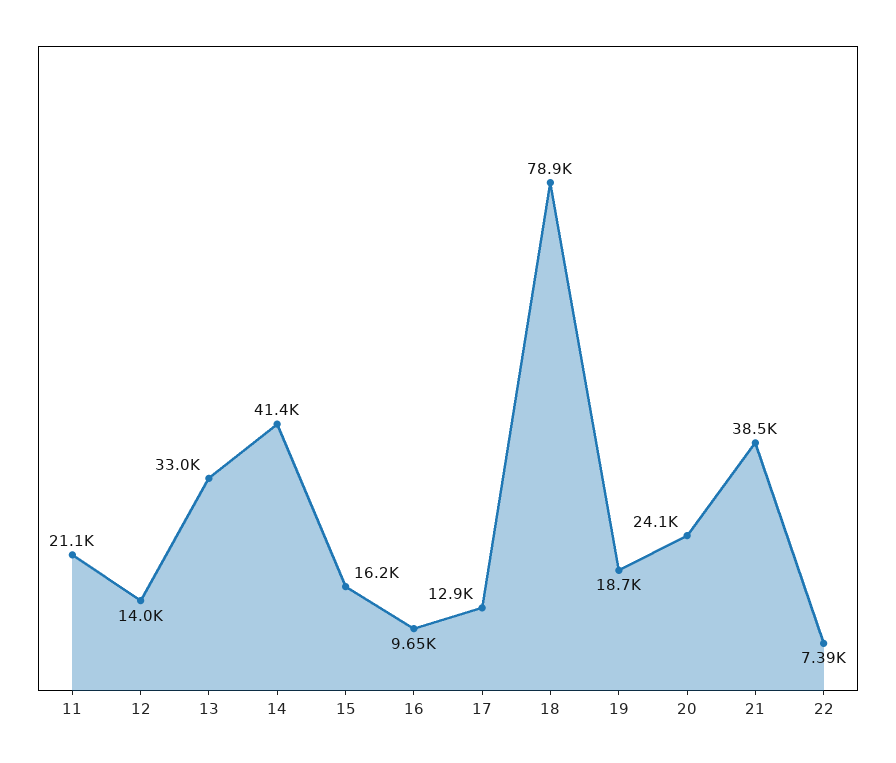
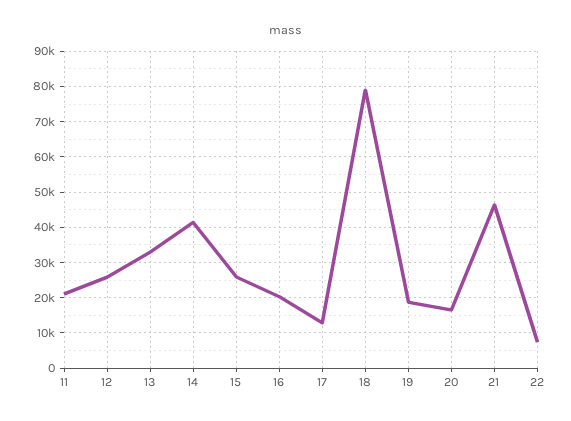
12: 14000 -> 26000
15: 16200 -> 26000
16: 9650 -> 20000
20: 24100 -> 16000
21: 38500 -> 46000

